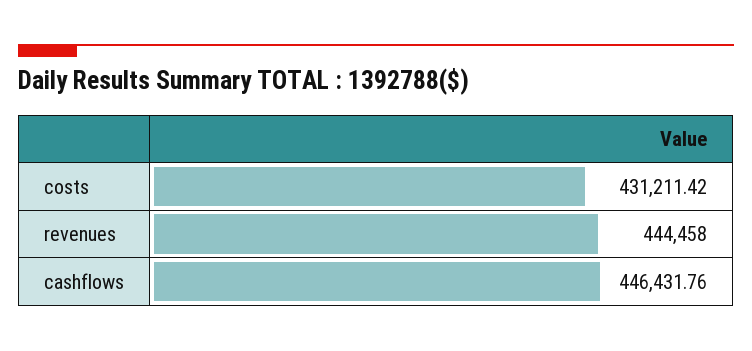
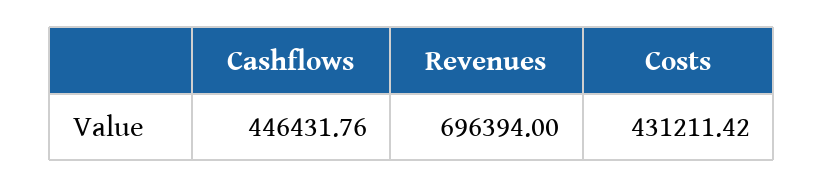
revenues: 444458 -> 696394

